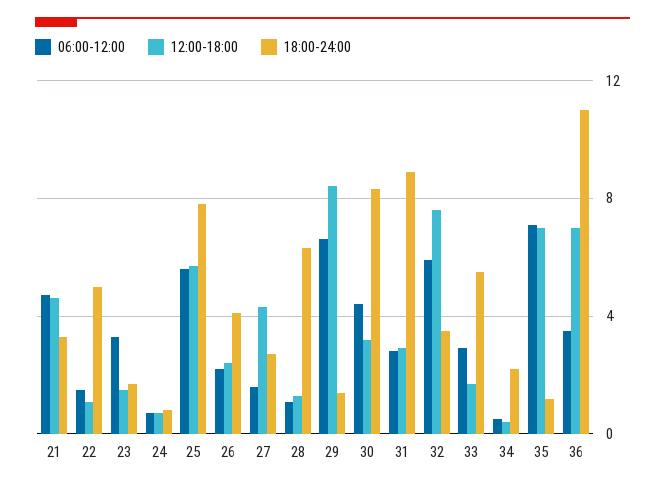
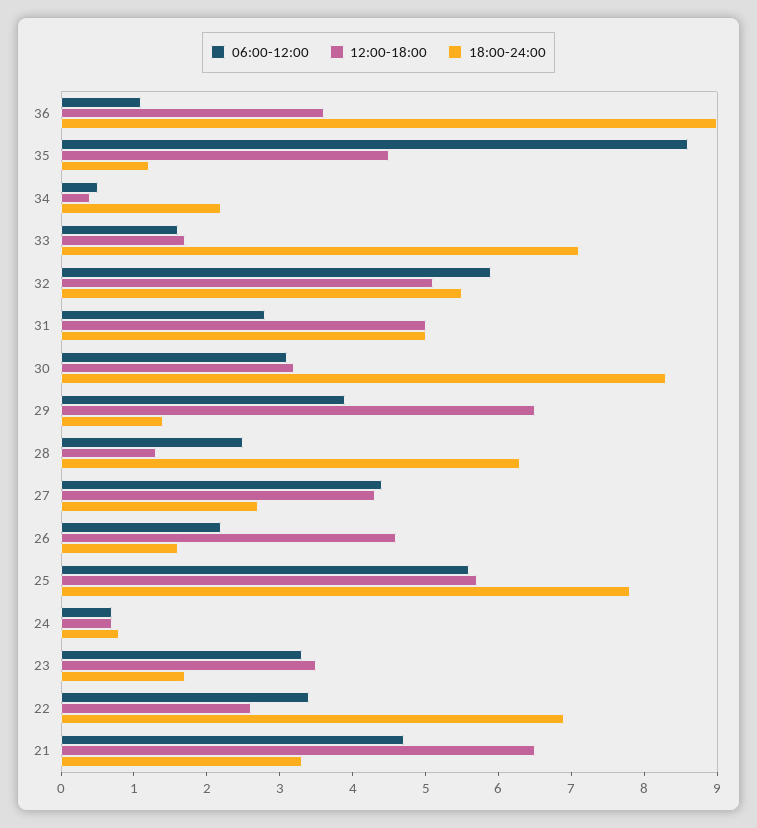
12:00-18:00, 21: 4.5 -> 6.5
06:00-12:00, 22: 1.5 -> 3.5
12:00-18:00, 22: 1 -> 2.5
18:00-24:00, 22: 5 -> 7
12:00-18:00, 23: 1.5 -> 3.5
12:00-18:00, 26: 2.5 -> 4.5
18:00-24:00, 26: 4 -> 1.5
06:00-12:00, 27: 1.5 -> 4.5
06:00-12:00, 28: 1 -> 2.5
06:00-12:00, 29: 6.5 -> 4
12:00-18:00, 29: 8.5 -> 6.5
06:00-12:00, 30: 4.5 -> 3
12:00-18:00, 31: 3 -> 5
18:00-24:00, 31: 9 -> 5
12:00-18:00, 32: 7.5 -> 5
18:00-24:00, 32: 3.5 -> 5.5
06:00-12:00, 33: 3 -> 1.5
18:00-24:00, 33: 5.5 -> 7
06:00-12:00, 35: 7 -> 8.5
12:00-18:00, 35: 7 -> 4.5
06:00-12:00, 36: 3.5 -> 1
12:00-18:00, 36: 7 -> 3.5
18:00-24:00, 36: 11 -> 9

